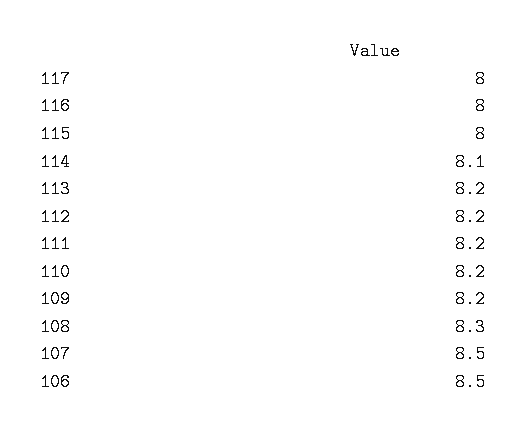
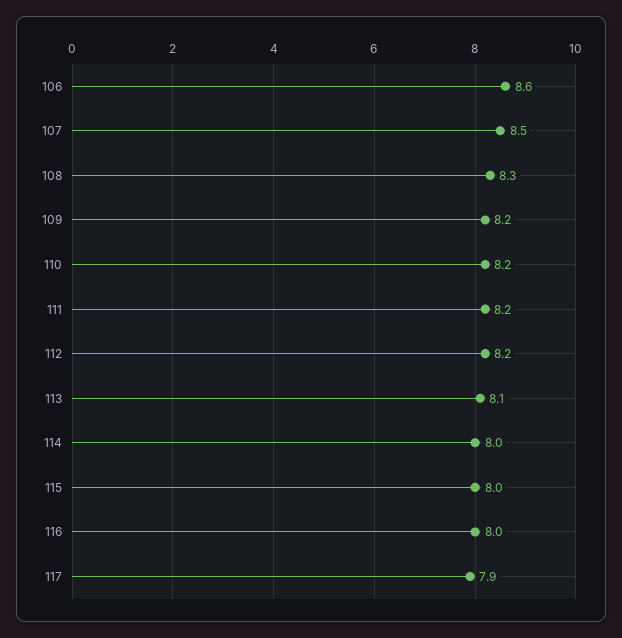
117: 8 -> 7.9
114: 8.1 -> 8
113: 8.2 -> 8.1
106: 8.5 -> 8.6

